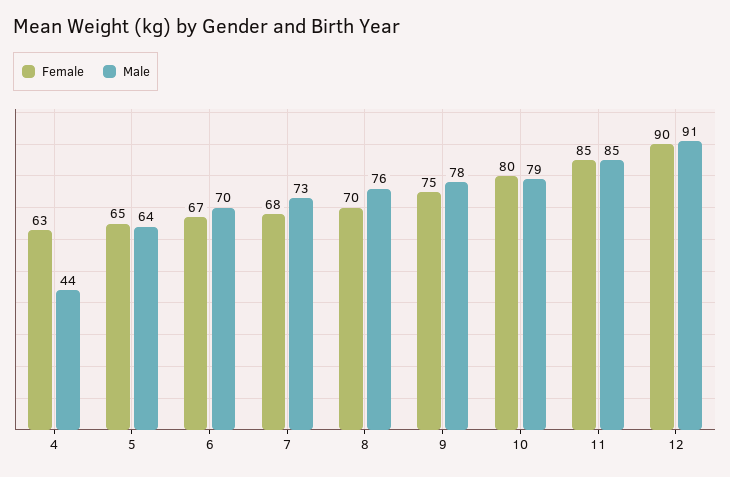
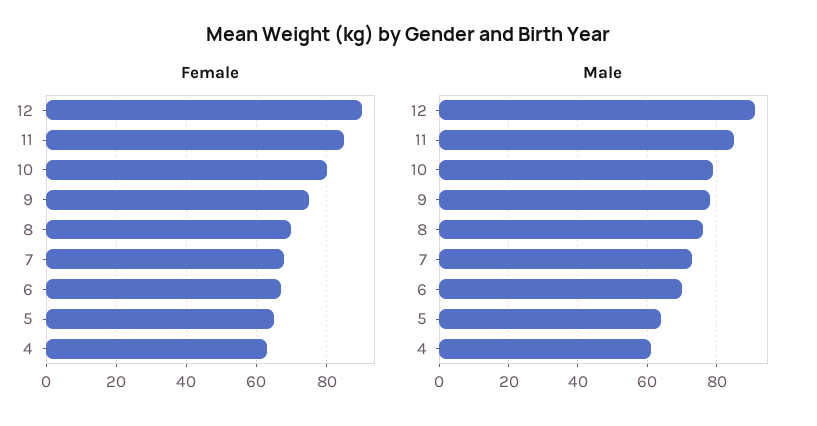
Male, 4: 44 -> 60

